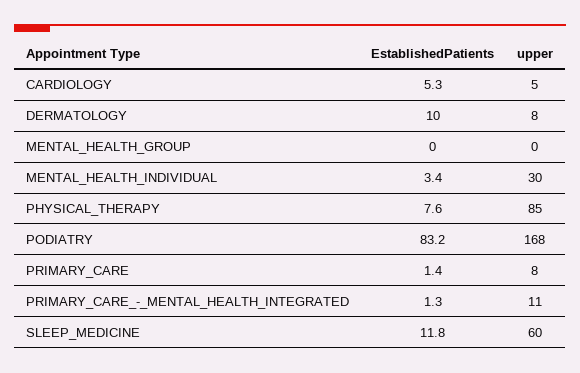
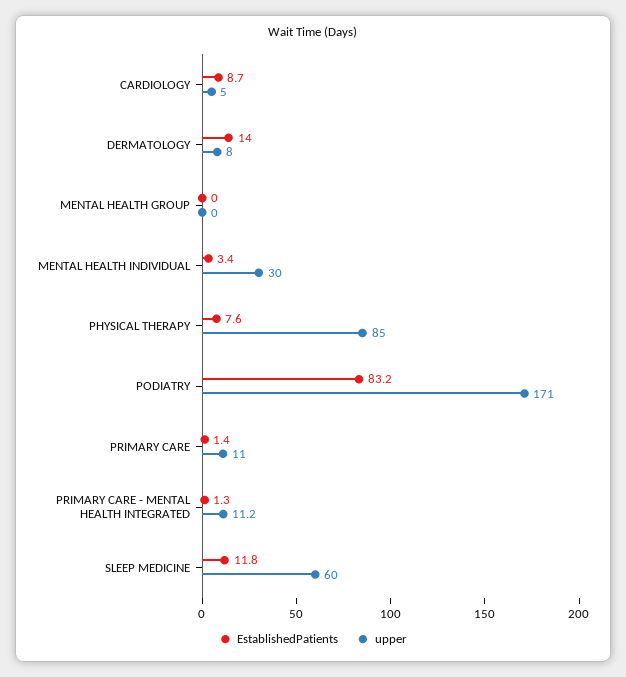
EstablishedPatients, CARDIOLOGY: 5.3 -> 8.7
EstablishedPatients, DERMATOLOGY: 10 -> 14
upper, PODIATRY: 168 -> 171
upper, PRIMARY_CARE: 8 -> 11
upper, PRIMARY_CARE_-_MENTAL_HEALTH_INTEGRATED: 11 -> 11.2

